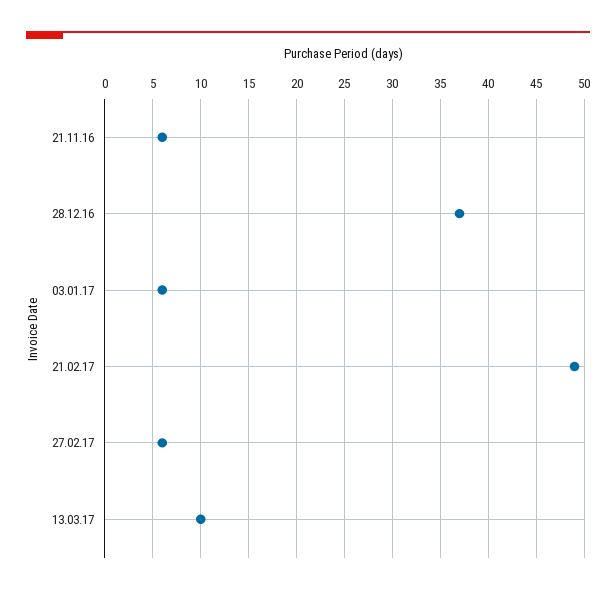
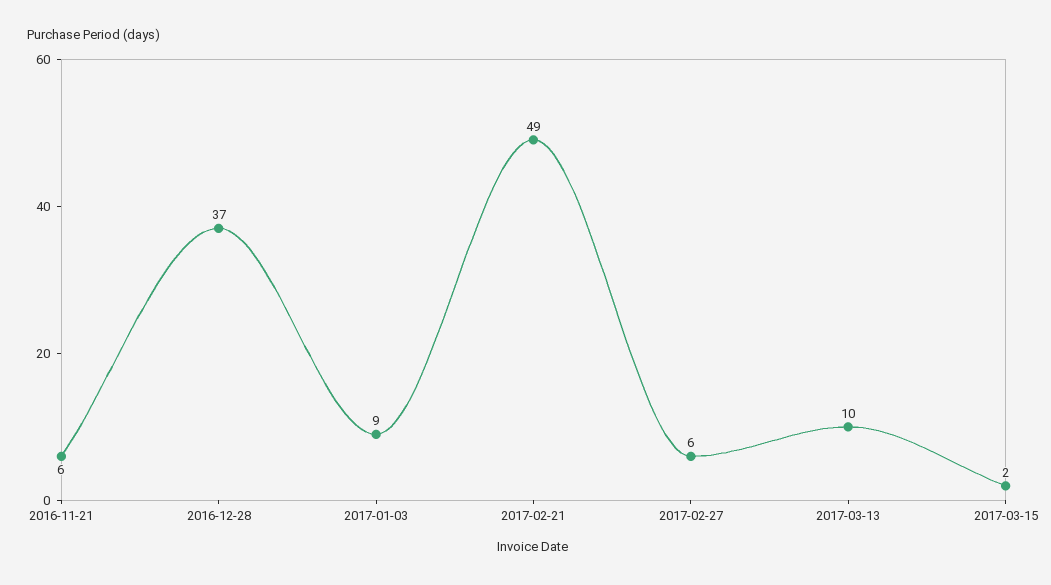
03.01.17: 6 -> 9
2017-03-15: none -> 2

